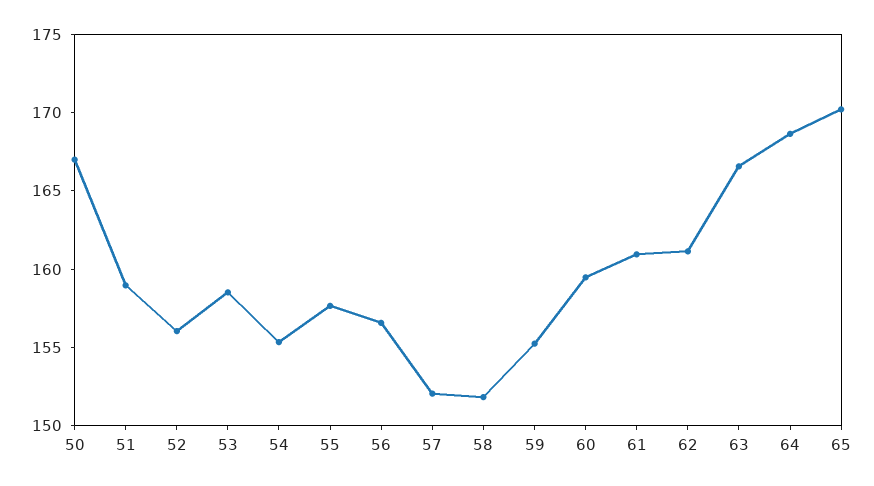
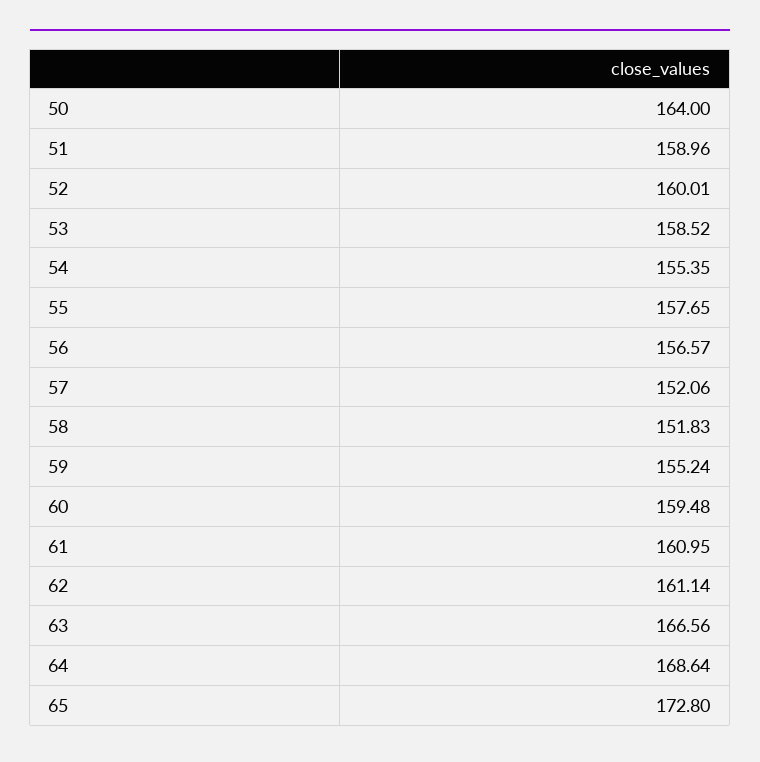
50: 167 -> 164
52: 156 -> 160.01
65: 170 -> 172.8

